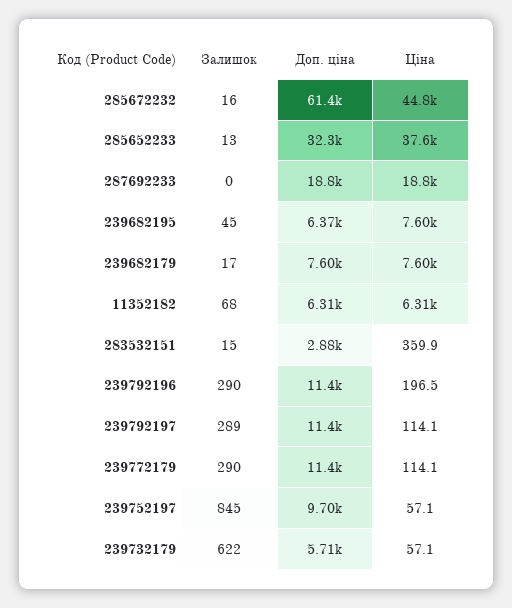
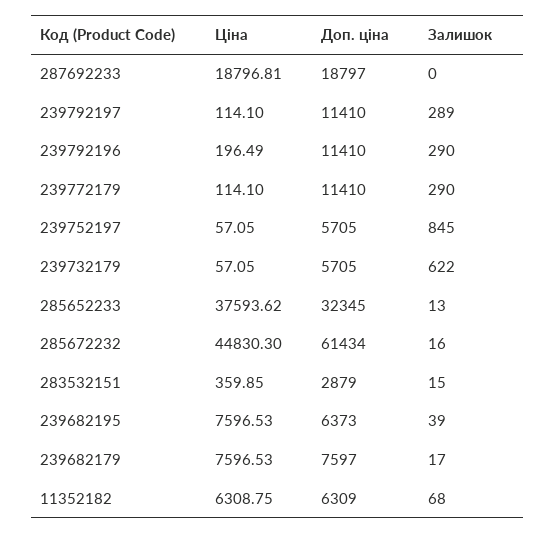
Залишок, 239682195: 45 -> 39
Доп. ціна, 239752197: 9700 -> 5705

